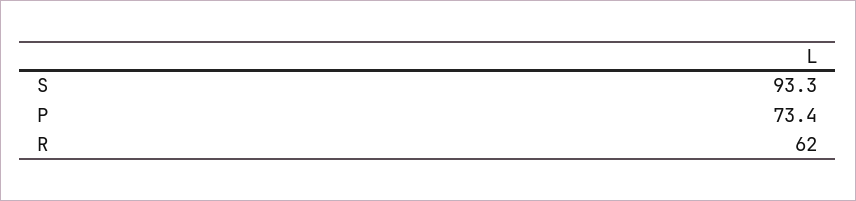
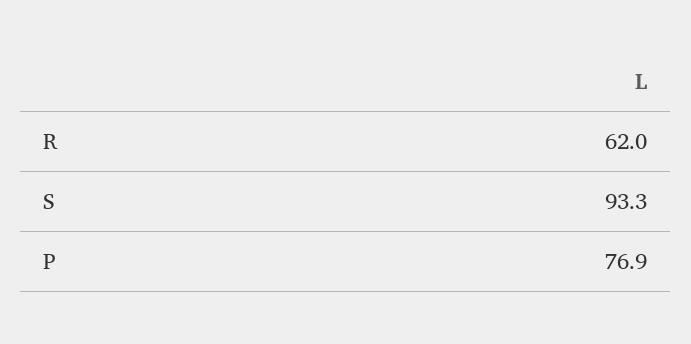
P: 73.4 -> 76.9

